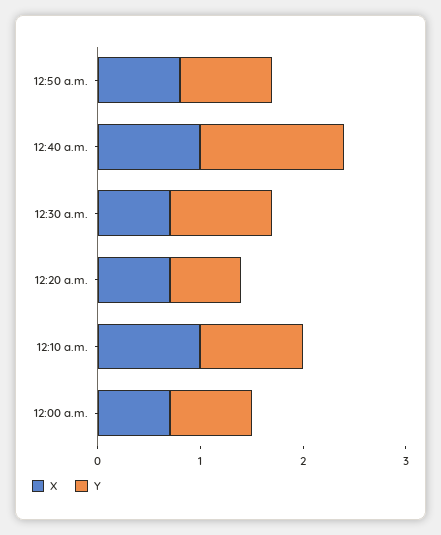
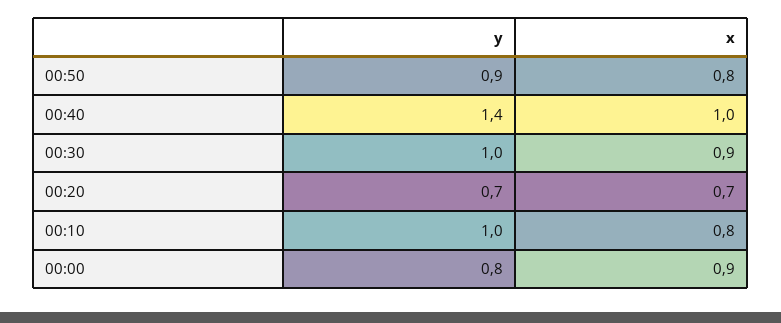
X, 12:30 a.m.: 0.7 -> 0.9
X, 12:10 a.m.: 1 -> 0.8
X, 12:00 a.m.: 0.7 -> 0.9

